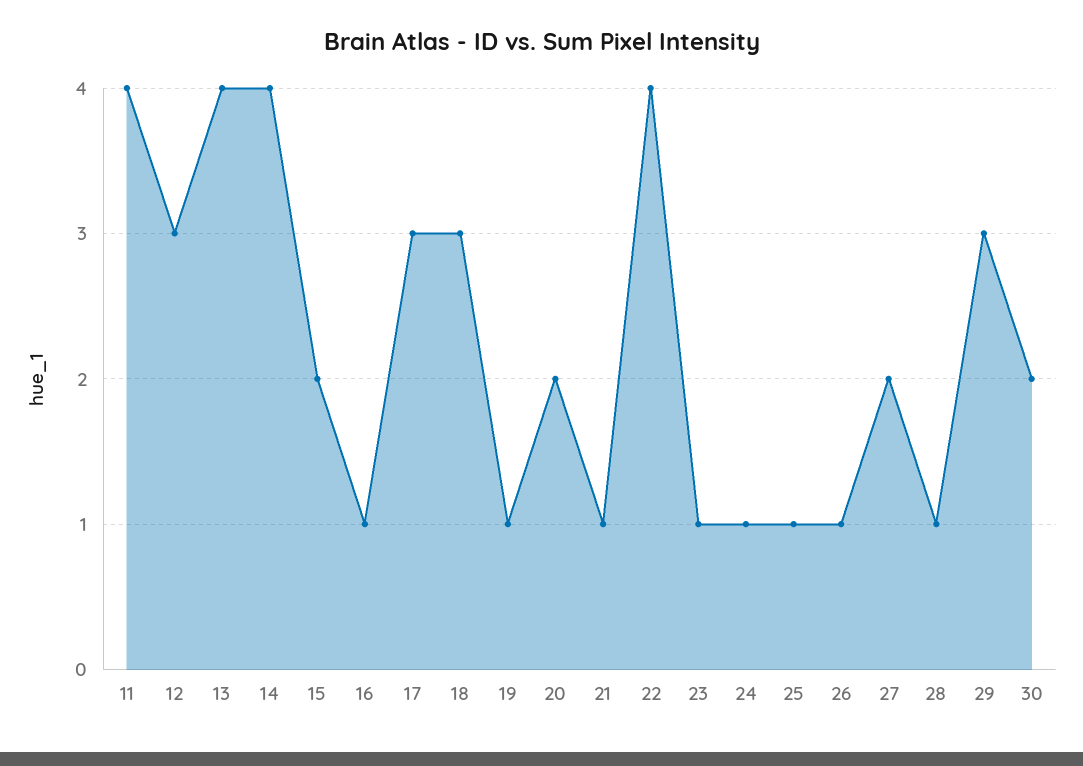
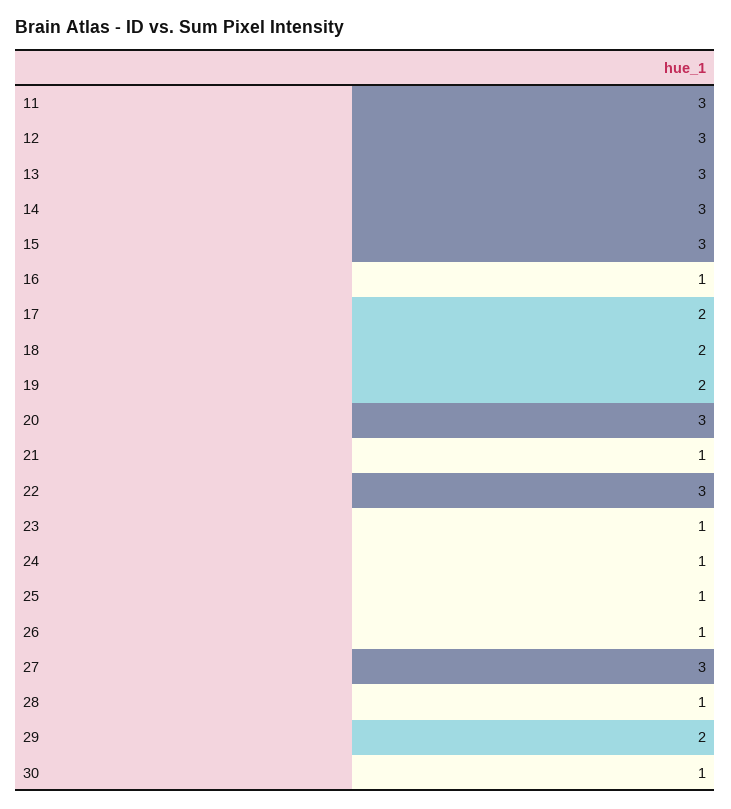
11: 4 -> 3
13: 4 -> 3
14: 4 -> 3
15: 2 -> 3
17: 3 -> 2
18: 3 -> 2
19: 1 -> 2
20: 2 -> 3
22: 4 -> 3
27: 2 -> 3
29: 3 -> 2
30: 2 -> 1

